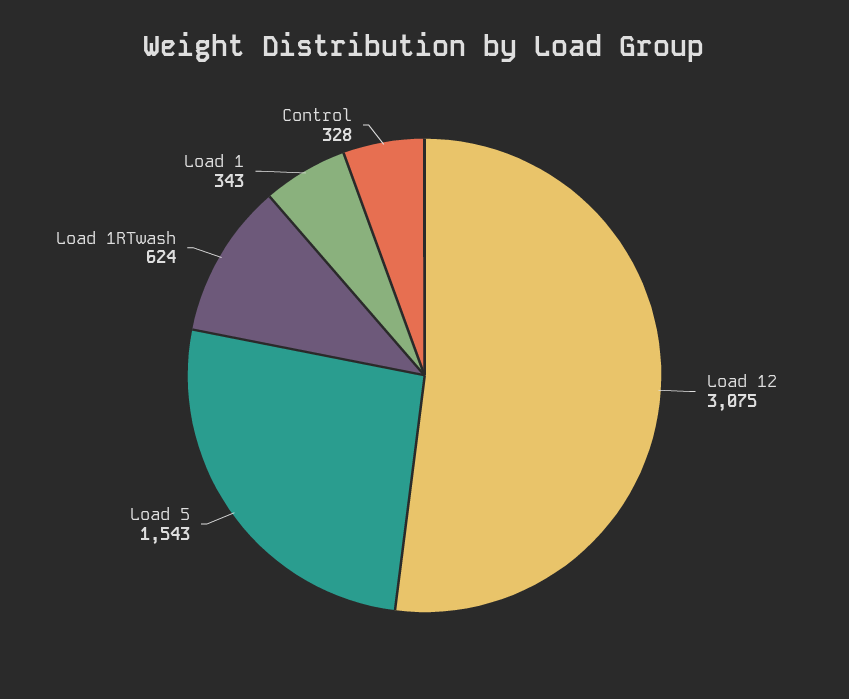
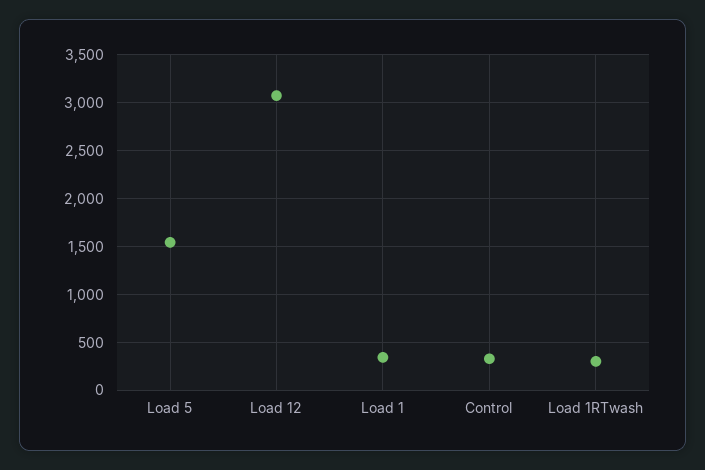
Load 1RTwash: 624 -> 300

